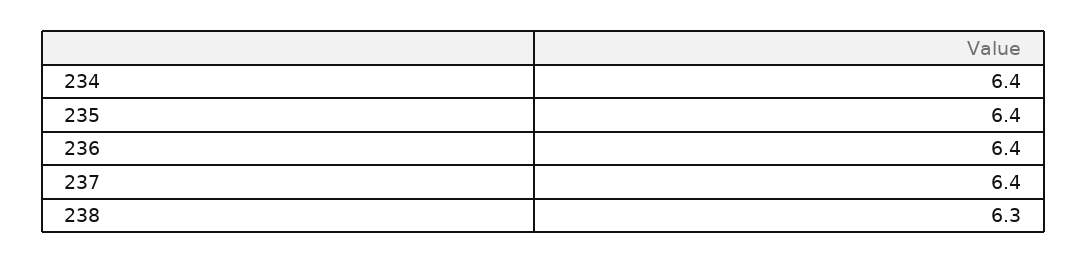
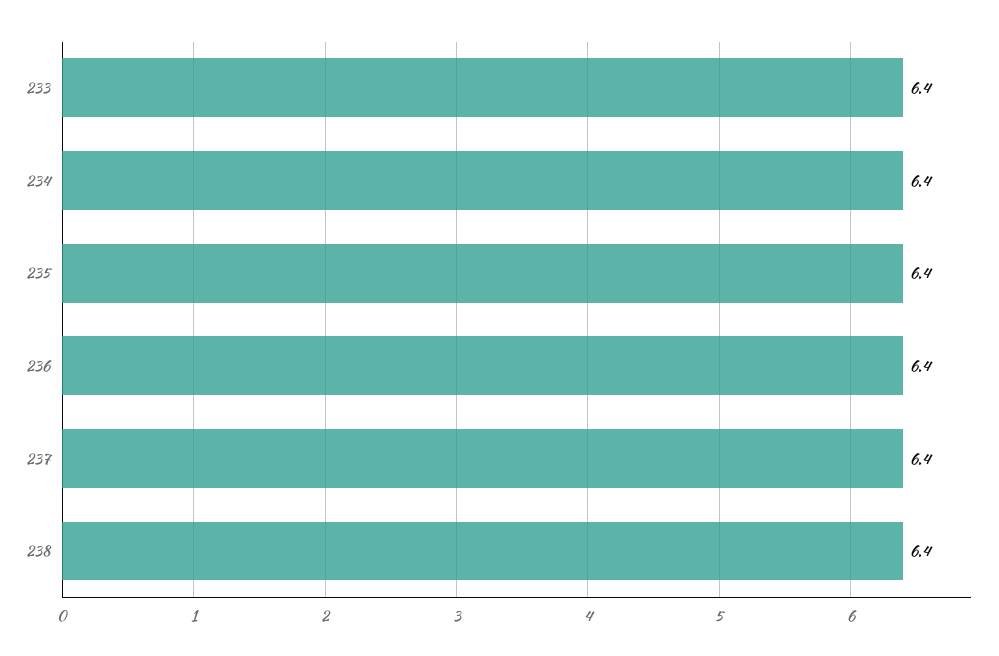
238: 6.3 -> 6.4
233: none -> 6.4

